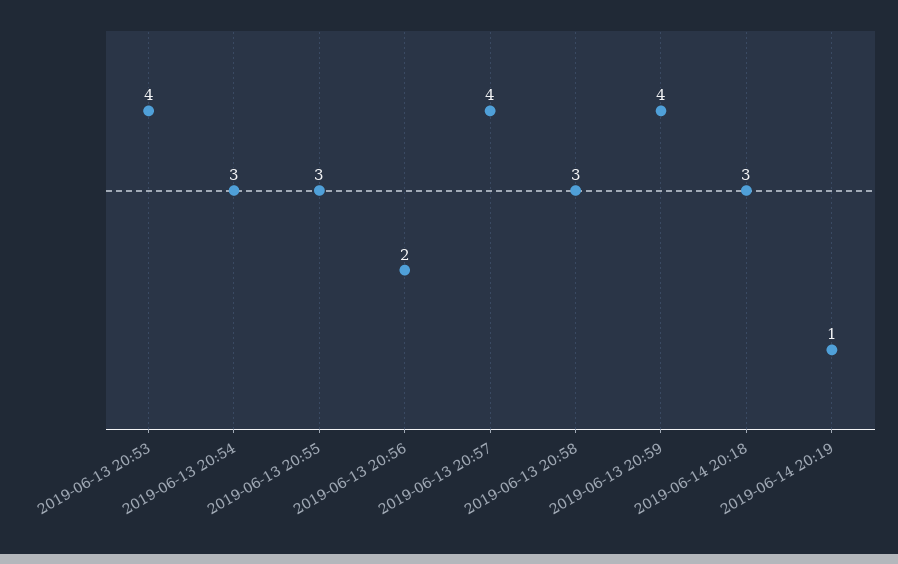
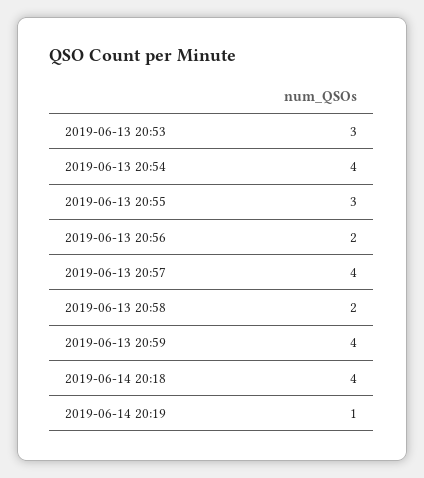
2019-06-13 20:53: 4 -> 3
2019-06-13 20:54: 3 -> 4
2019-06-13 20:58: 3 -> 2
2019-06-14 20:18: 3 -> 4

